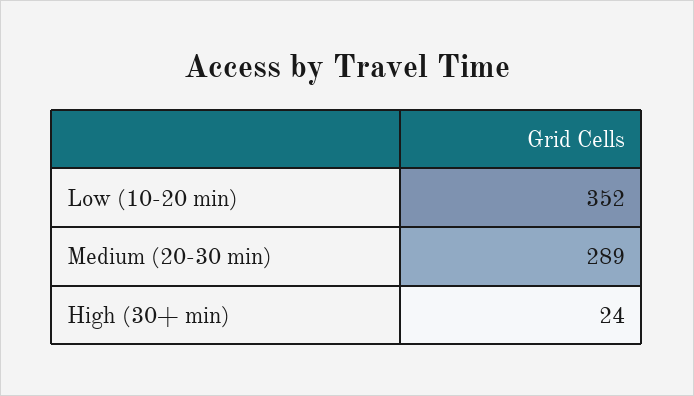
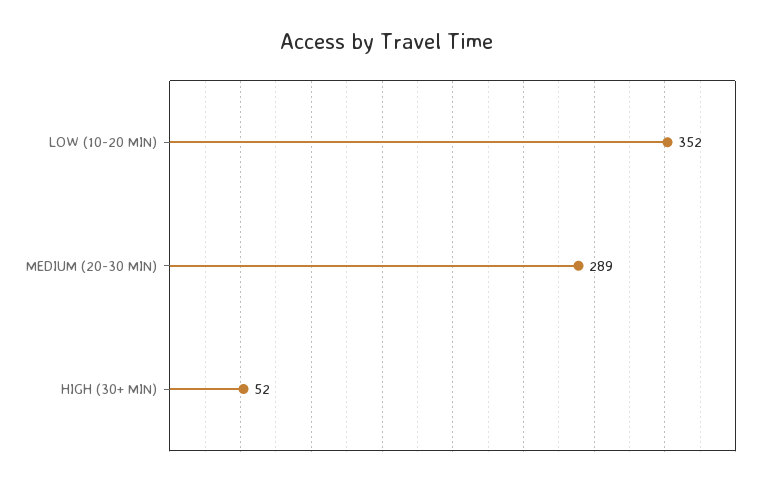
High (30+ min): 24 -> 52

